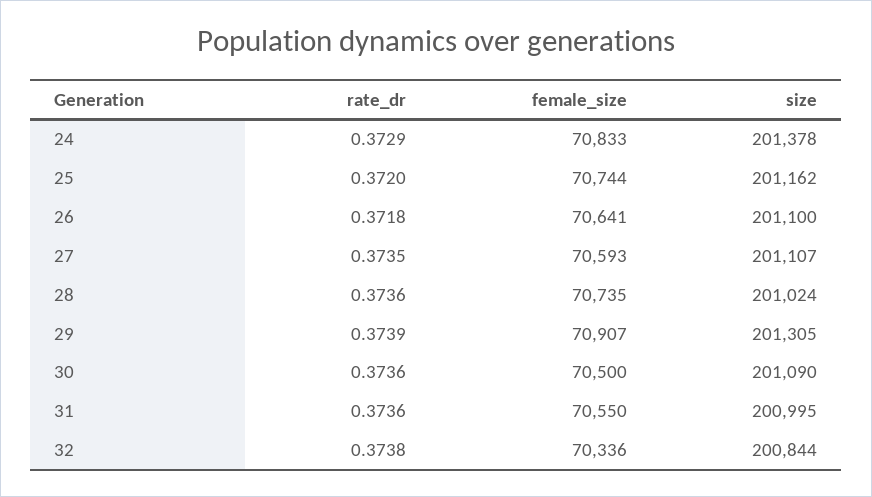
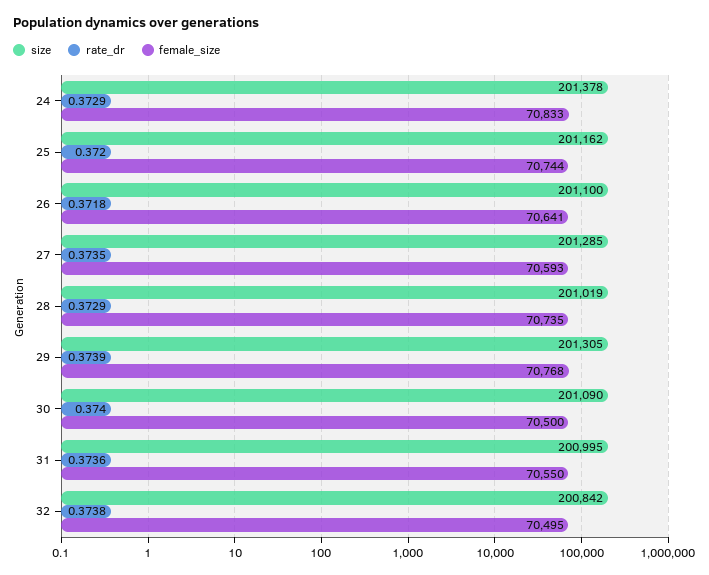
size, 27: 201107 -> 201285
rate_dr, 28: 0.3736 -> 0.3729
size, 28: 201024 -> 201019
female_size, 29: 70907 -> 70768
rate_dr, 30: 0.3736 -> 0.374
female_size, 32: 70336 -> 70495
size, 32: 200844 -> 200842

